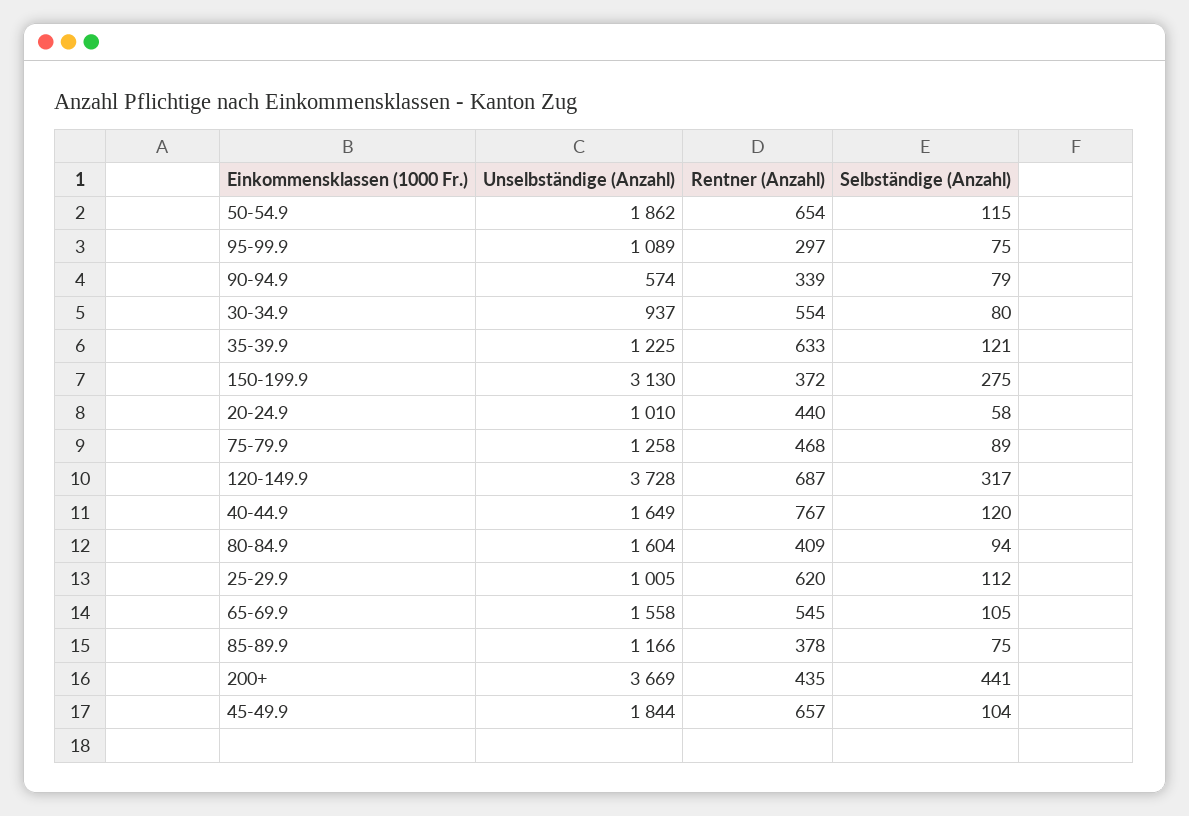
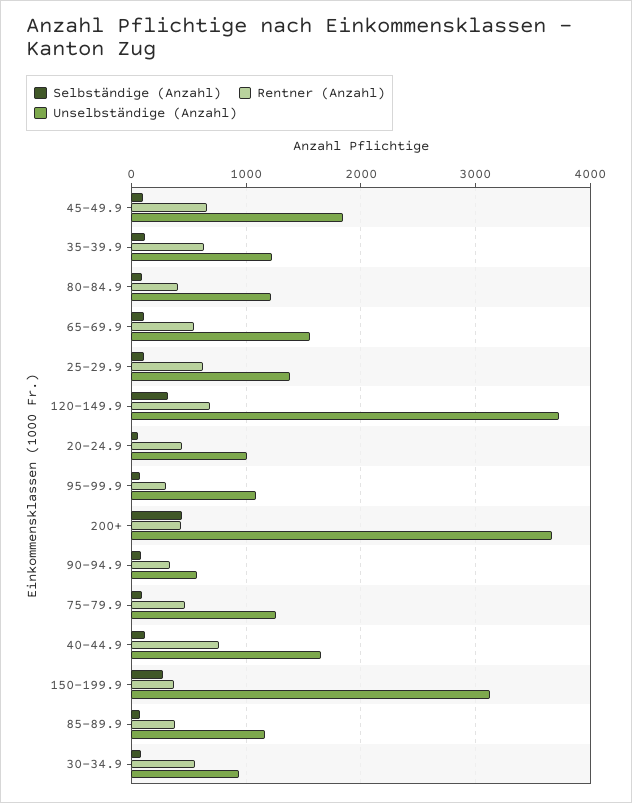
Unselbständige (Anzahl), 50-54.9: 1862 -> none
Rentner (Anzahl), 50-54.9: 654 -> none
Selbständige (Anzahl), 50-54.9: 115 -> none
Unselbständige (Anzahl), 80-84.9: 1604 -> 1200
Unselbständige (Anzahl), 25-29.9: 1005 -> 1400

